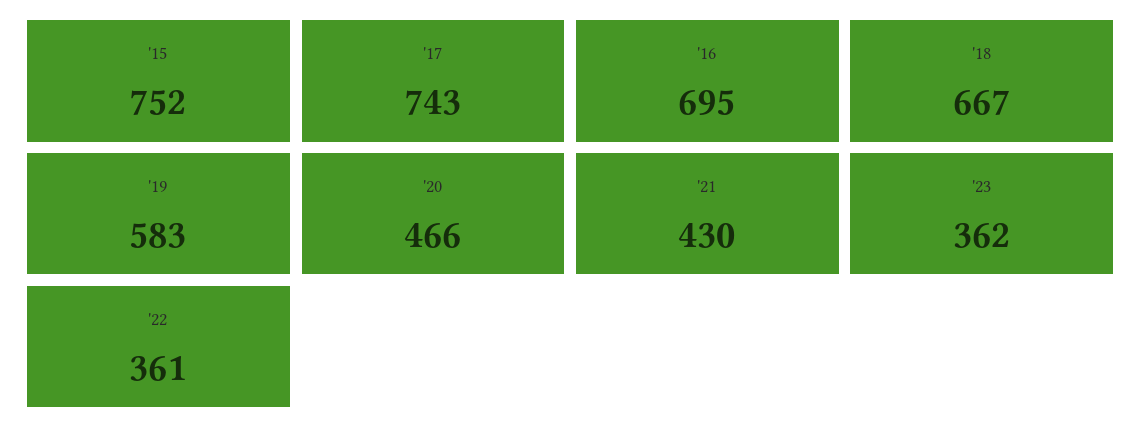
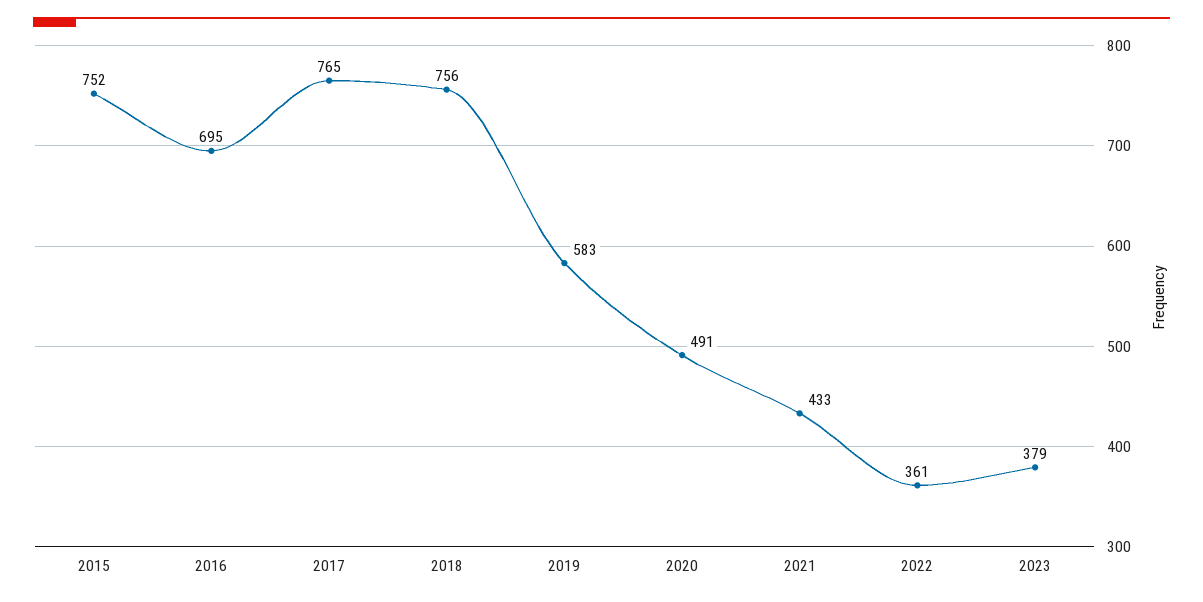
'17: 743 -> 765
'18: 667 -> 756
'20: 466 -> 491
'21: 430 -> 433
'23: 362 -> 379

